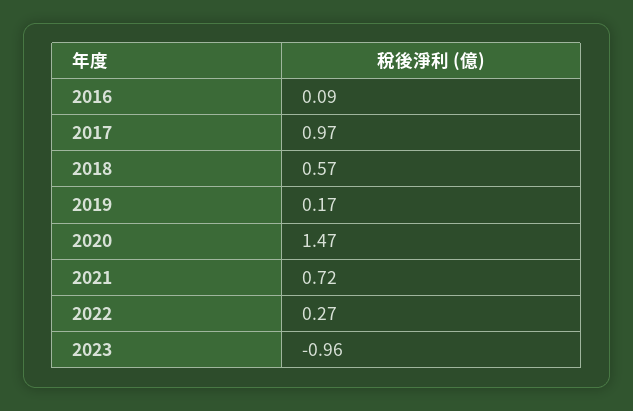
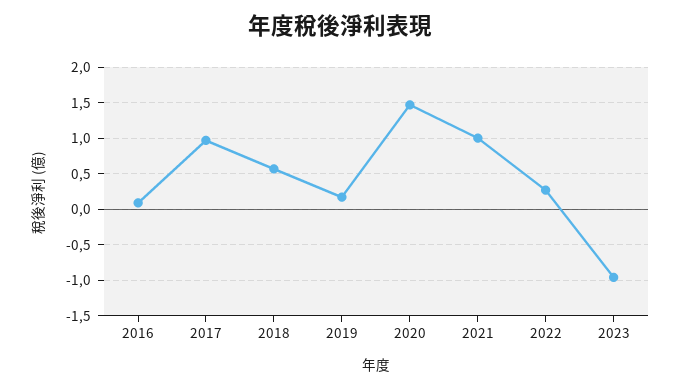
2021: 0.72 -> 1

